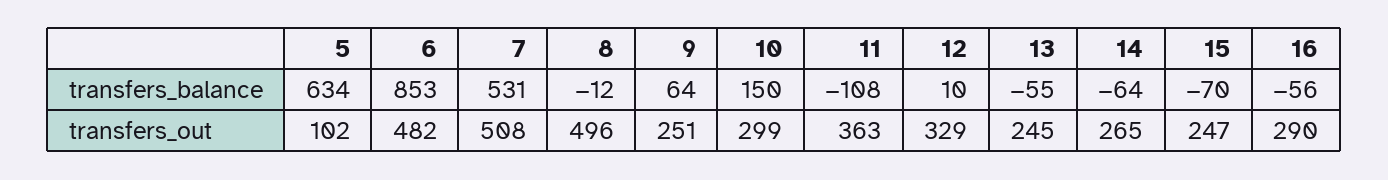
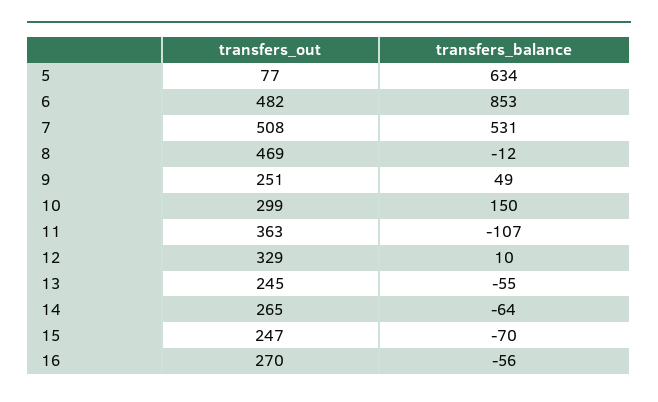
9, transfers_balance: 64 -> 49
11, transfers_balance: -108 -> -107
5, transfers_out: 102 -> 77
8, transfers_out: 496 -> 469
16, transfers_out: 290 -> 270

